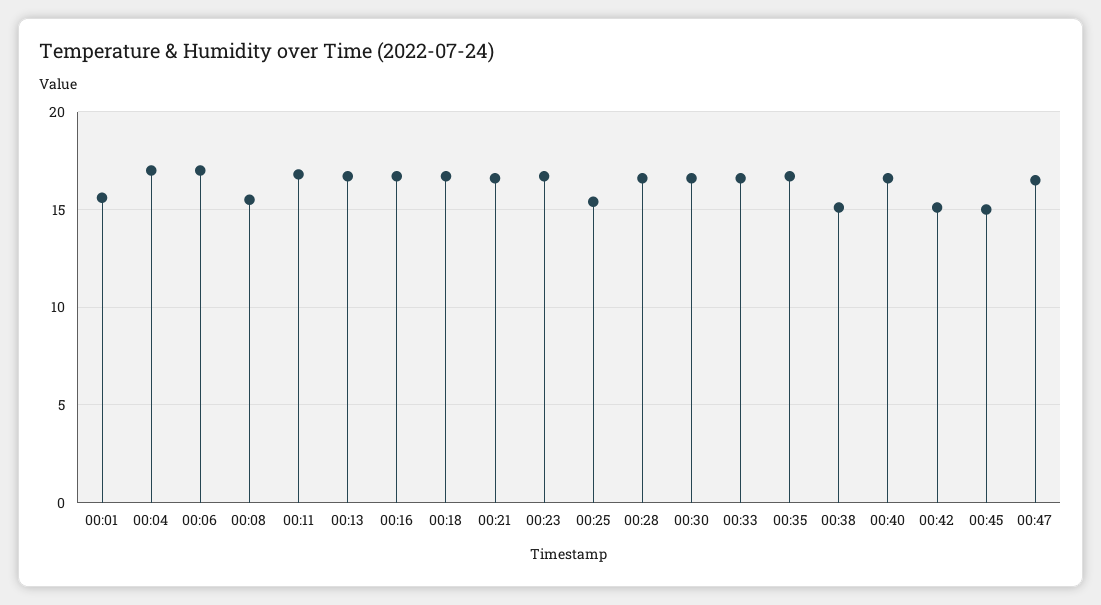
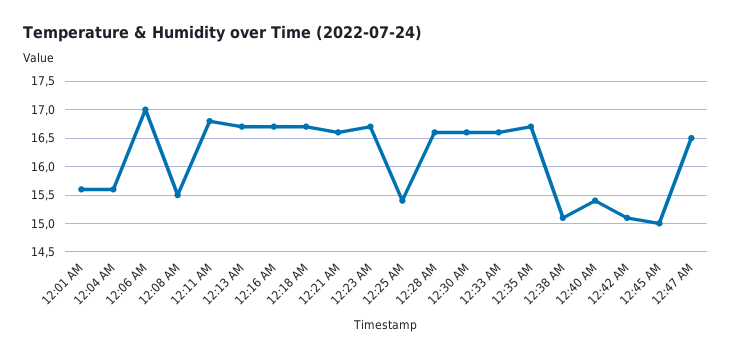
00:04: 17 -> 15.5
00:40: 16.5 -> 15.5

